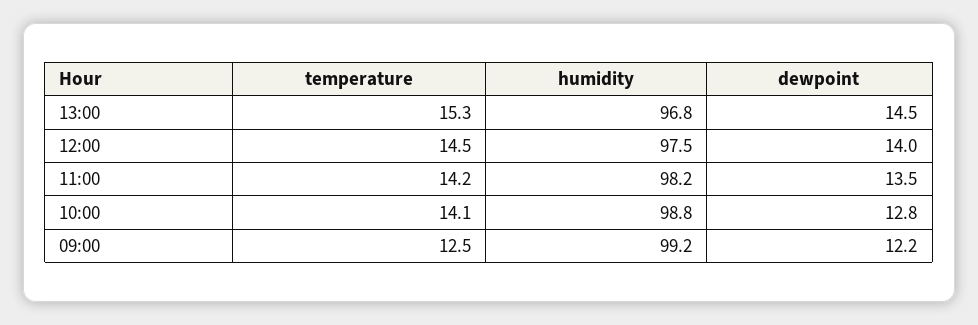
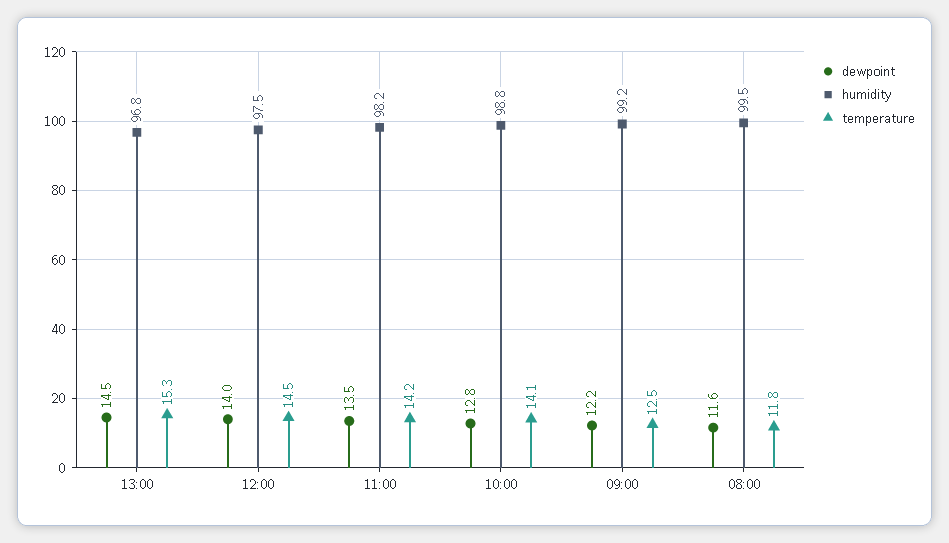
dewpoint, 08:00: none -> 11.6
humidity, 08:00: none -> 99.5
temperature, 08:00: none -> 11.8

